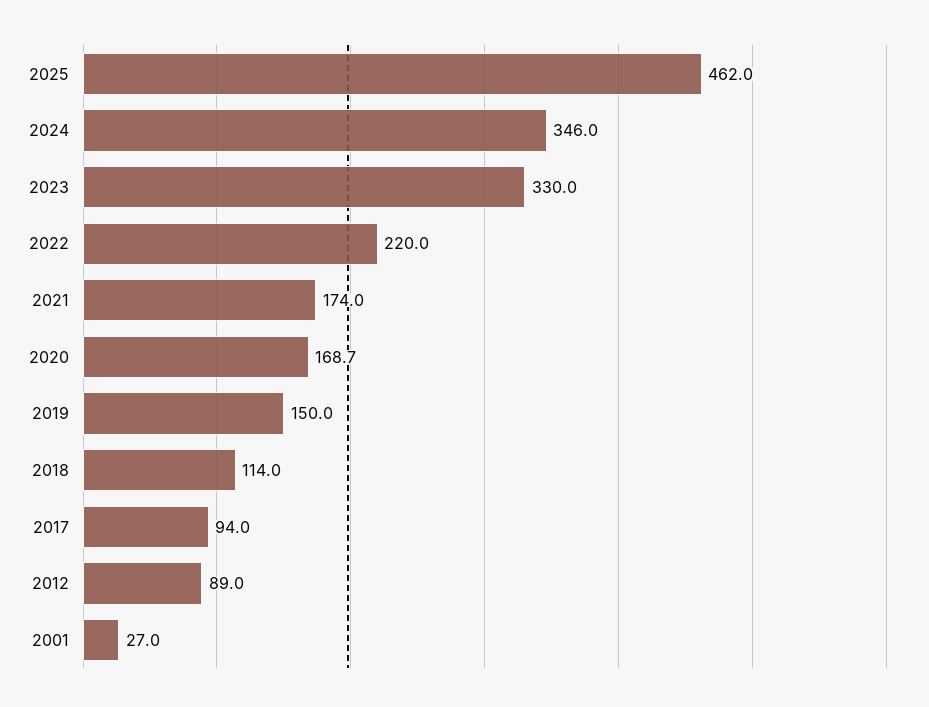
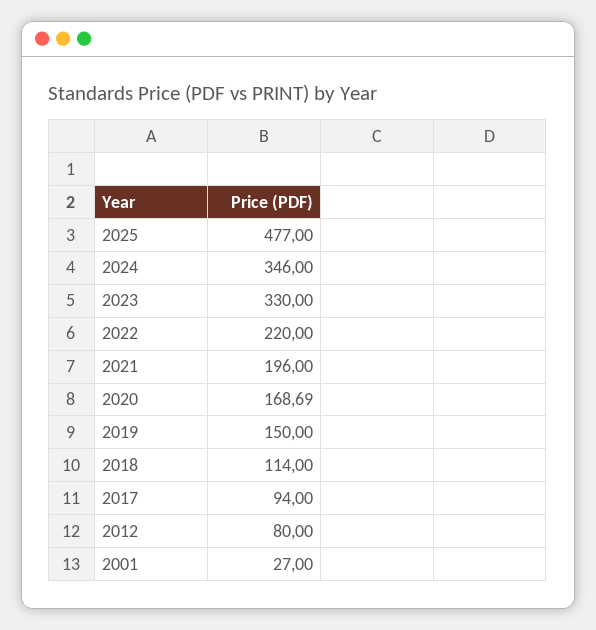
2025: 462 -> 477
2021: 174 -> 196
2012: 89 -> 80

